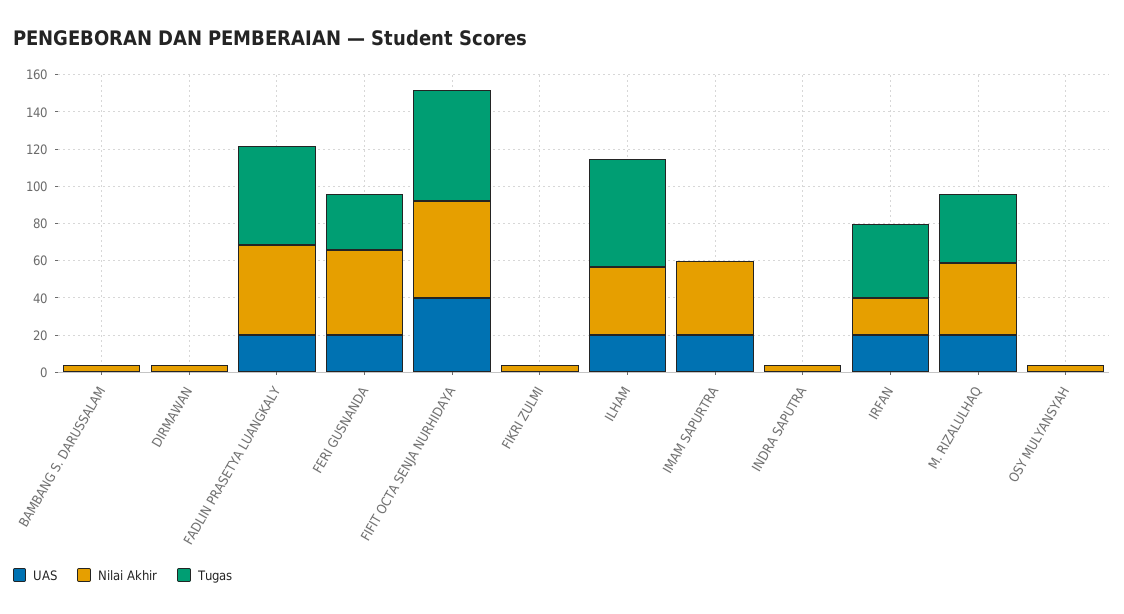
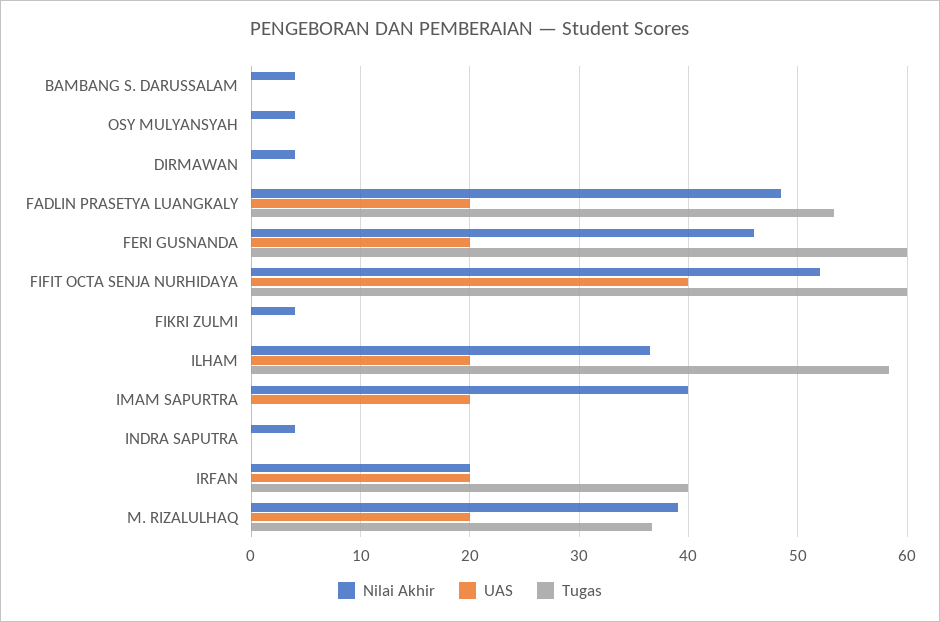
Tugas, FERI GUSNANDA: 30 -> 60

